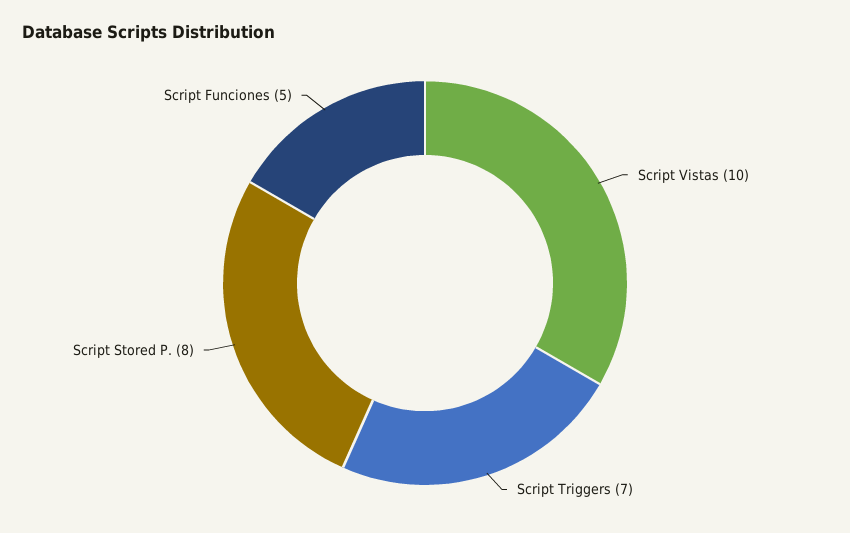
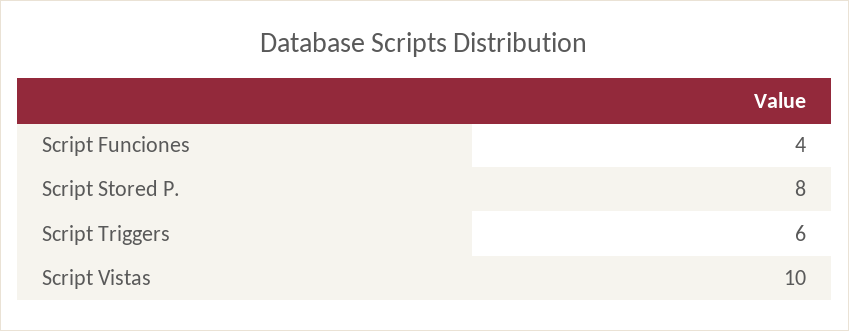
Script Triggers: 7 -> 6
Script Funciones: 5 -> 4

